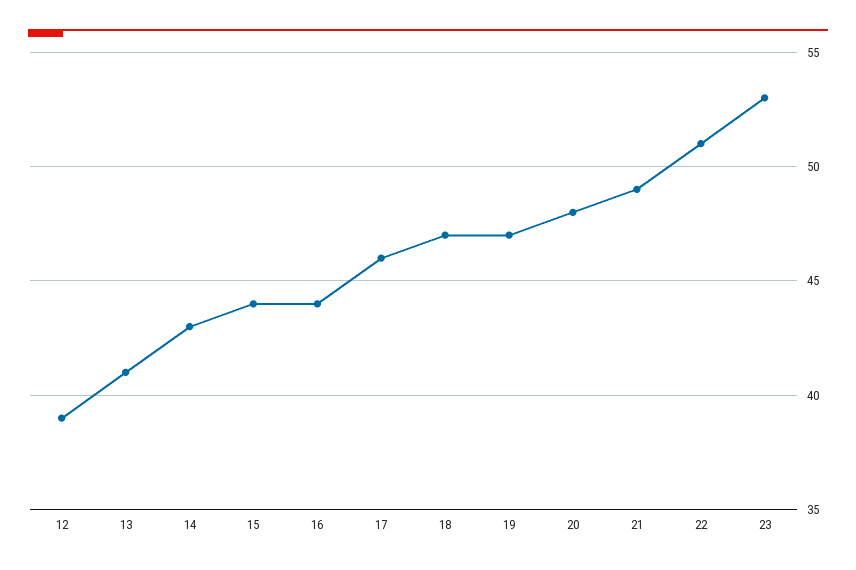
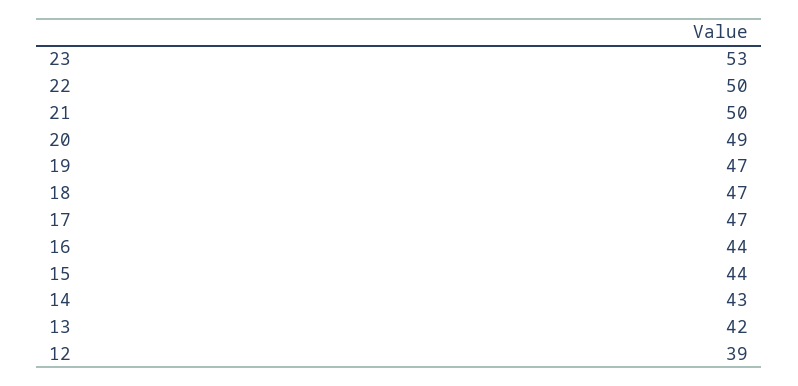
13: 41 -> 42
17: 46 -> 47
20: 48 -> 49
21: 49 -> 50
22: 51 -> 50

